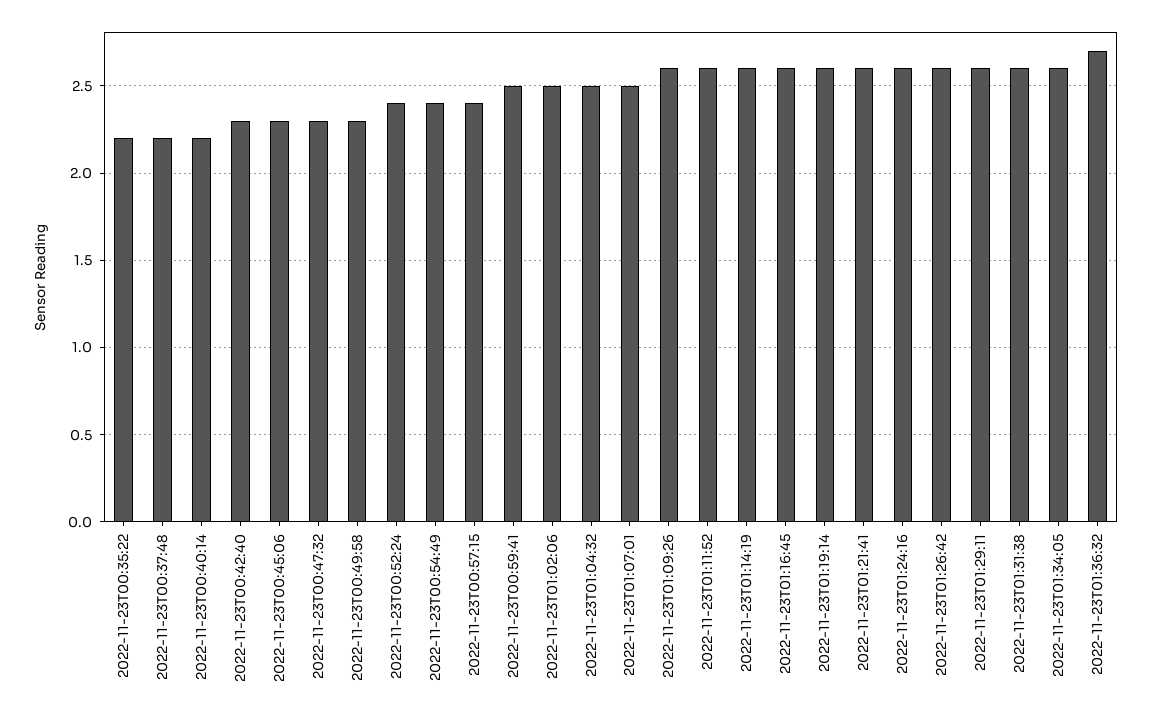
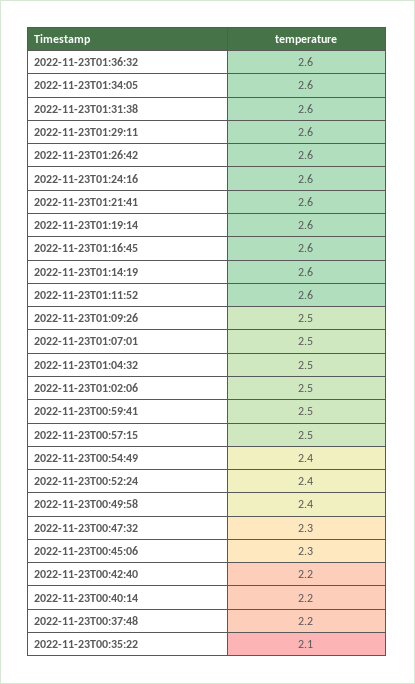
2022-11-23T00:35:22: 2.2 -> 2.1
2022-11-23T00:42:40: 2.3 -> 2.2
2022-11-23T00:49:58: 2.3 -> 2.4
2022-11-23T00:57:15: 2.4 -> 2.5
2022-11-23T01:09:26: 2.6 -> 2.5
2022-11-23T01:36:32: 2.7 -> 2.6

